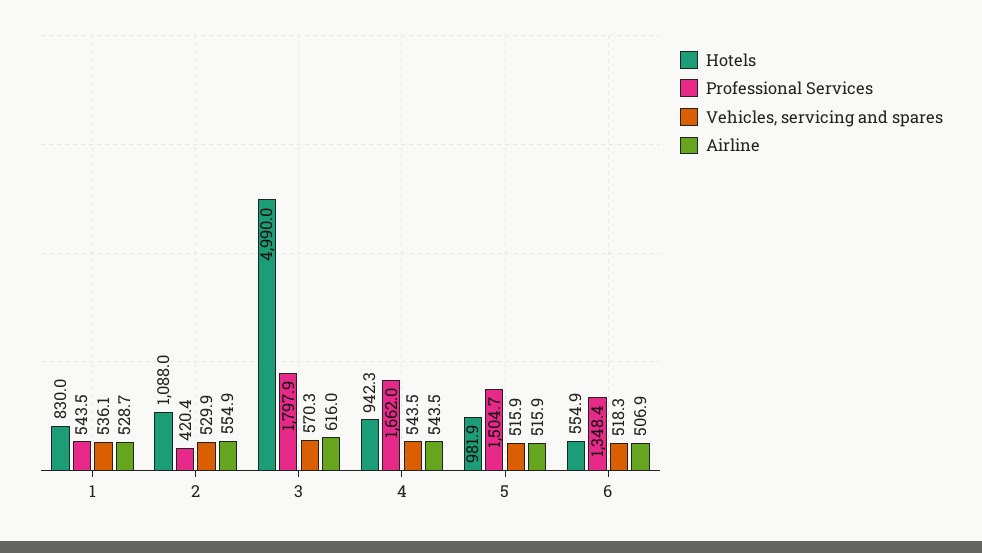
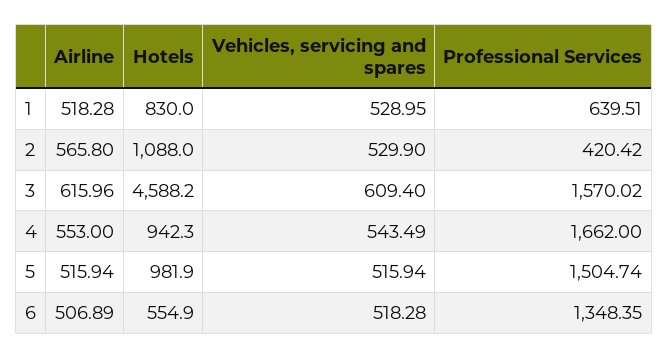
Professional Services, 1: 543.5 -> 639.51
Vehicles, servicing and spares, 1: 536.1 -> 528.95
Airline, 1: 528.7 -> 518.28
Airline, 2: 554.9 -> 565.8
Hotels, 3: 4990 -> 4588.2
Professional Services, 3: 1797.9 -> 1570.02
Vehicles, servicing and spares, 3: 570.3 -> 609.4
Airline, 4: 543.5 -> 553

